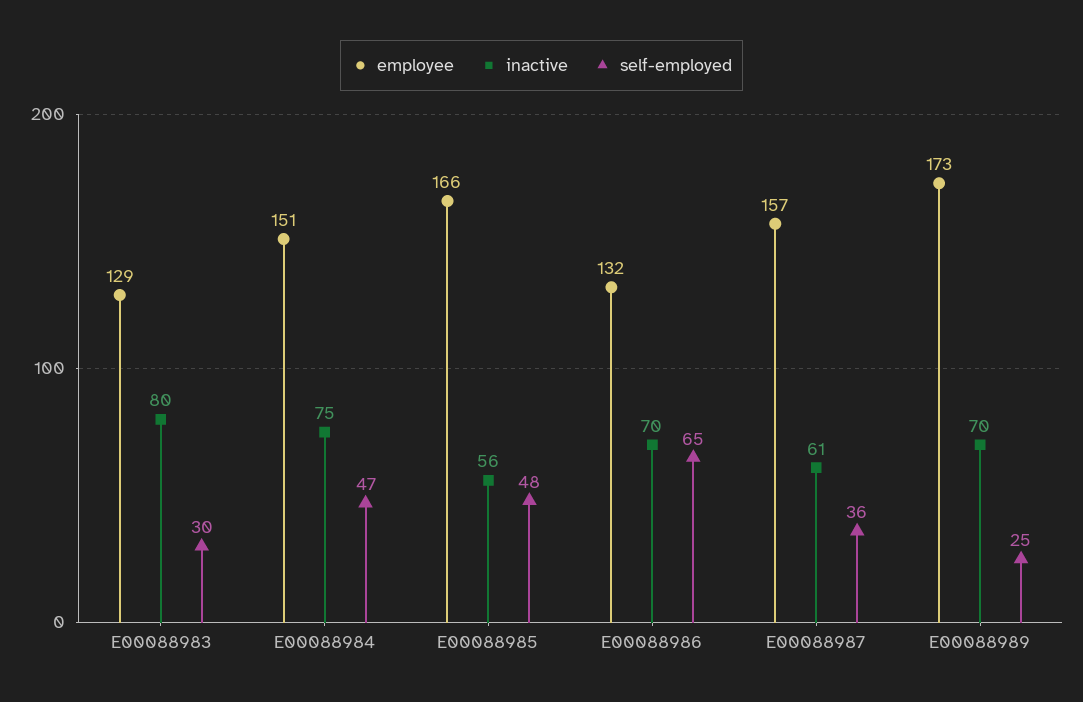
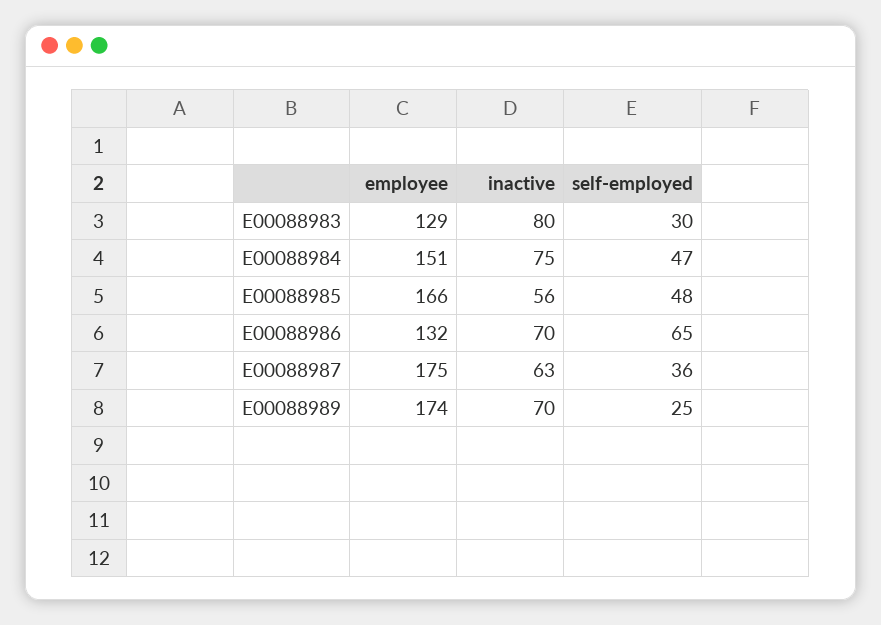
employee, E00088987: 157 -> 175
inactive, E00088987: 61 -> 63
employee, E00088989: 173 -> 174

